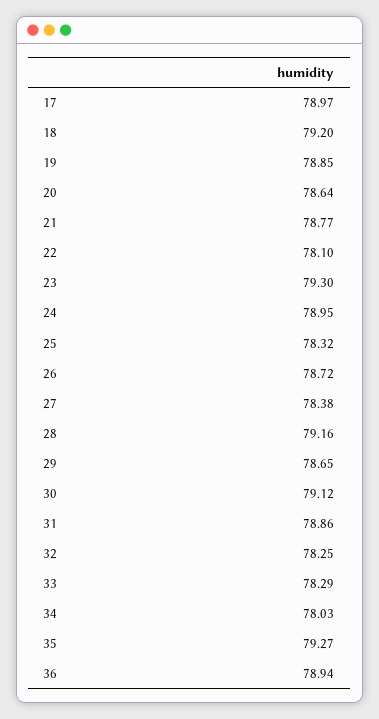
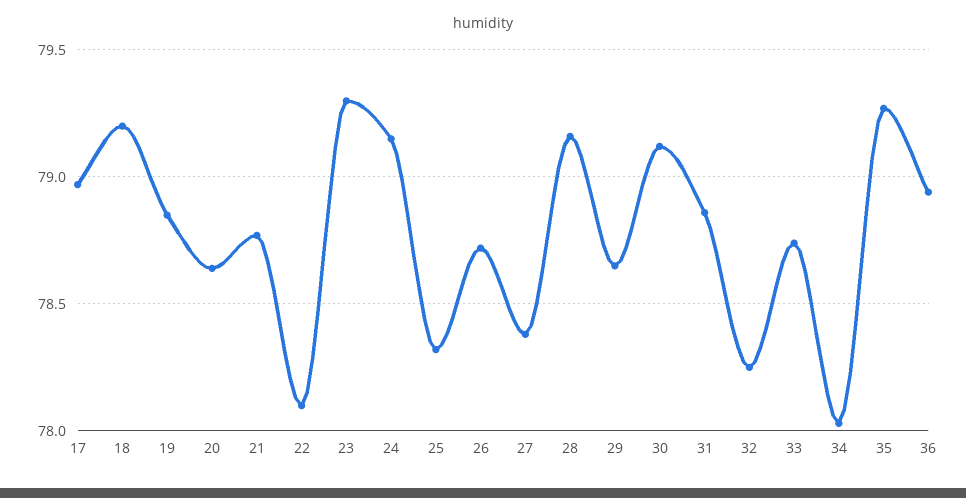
24: 78.95 -> 79.15
33: 78.29 -> 78.75

